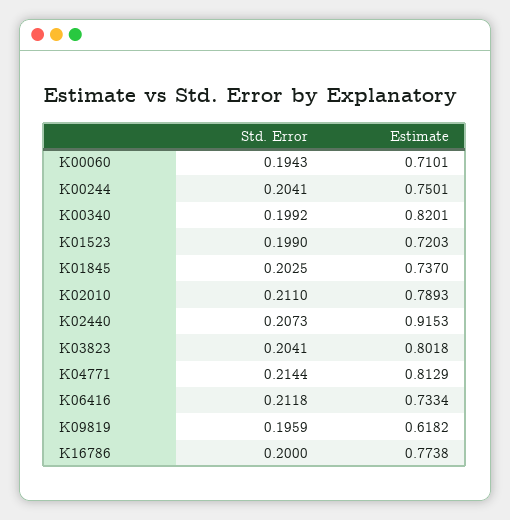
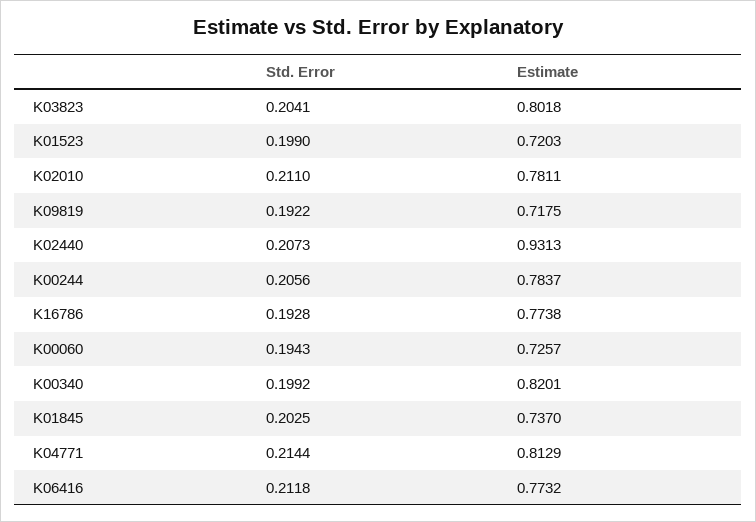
Estimate, K00060: 0.7101 -> 0.7257
Std. Error, K00244: 0.2041 -> 0.2056
Estimate, K00244: 0.7501 -> 0.7837
Estimate, K02010: 0.7893 -> 0.7811
Estimate, K02440: 0.9153 -> 0.9313
Estimate, K06416: 0.7334 -> 0.7732
Std. Error, K09819: 0.1959 -> 0.1922
Estimate, K09819: 0.6182 -> 0.7175
Std. Error, K16786: 0.2 -> 0.1928

